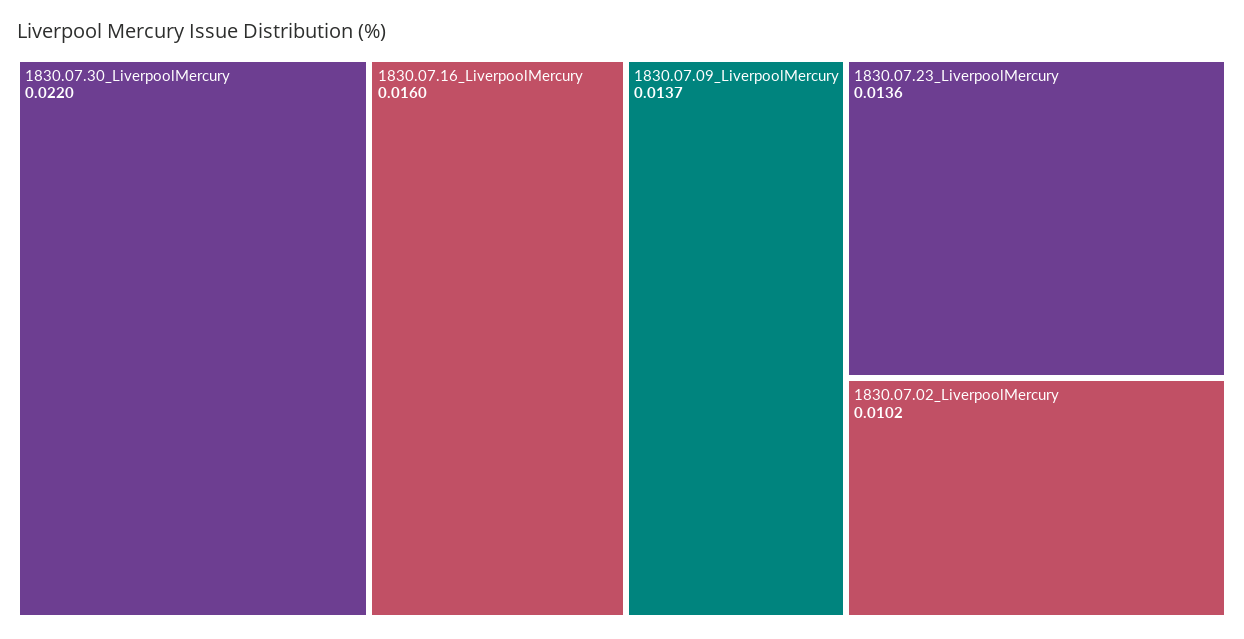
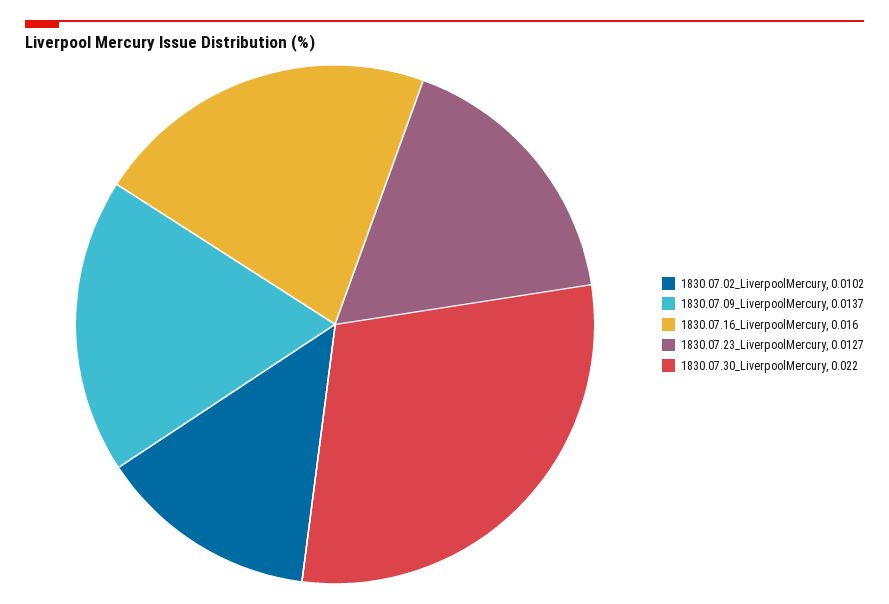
1830.07.23_LiverpoolMercury: 0.0136 -> 0.0127

